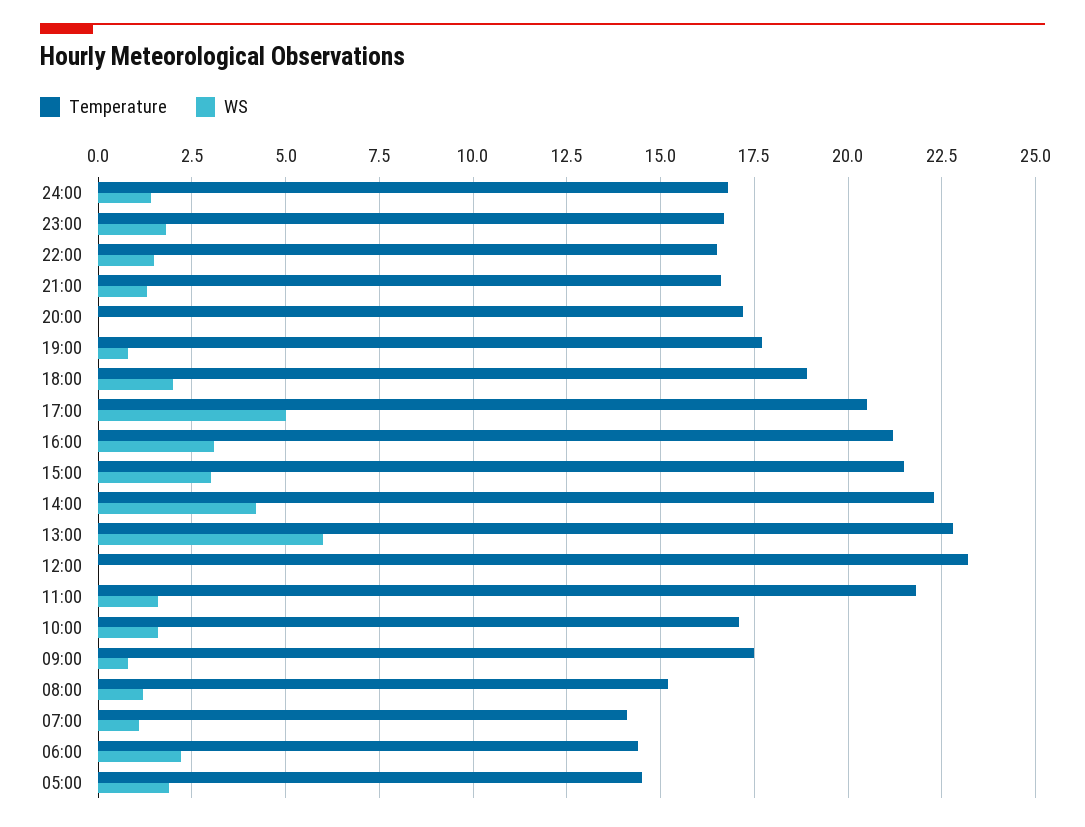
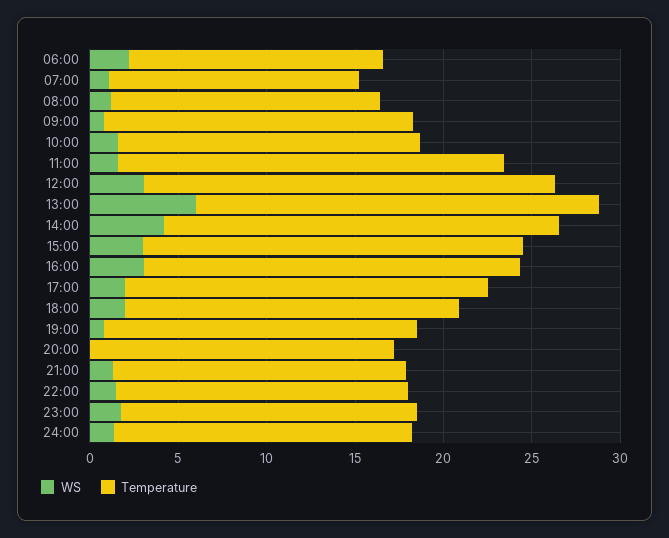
WS, 17:00: 5 -> 2
WS, 12:00: 0 -> 3
Temperature, 05:00: 14.5 -> none
WS, 05:00: 2 -> none

